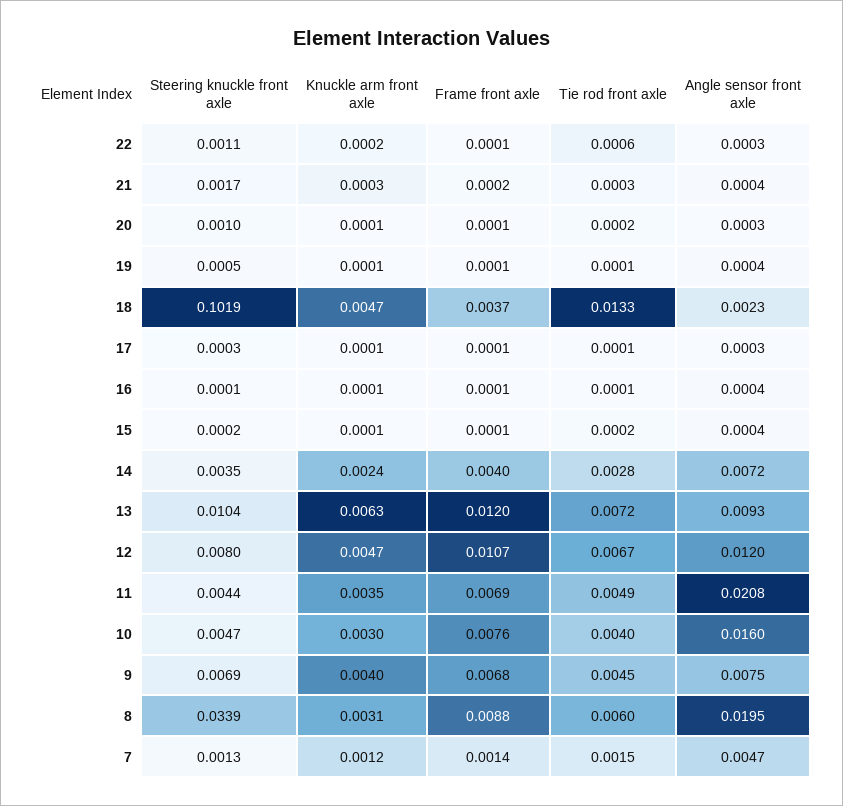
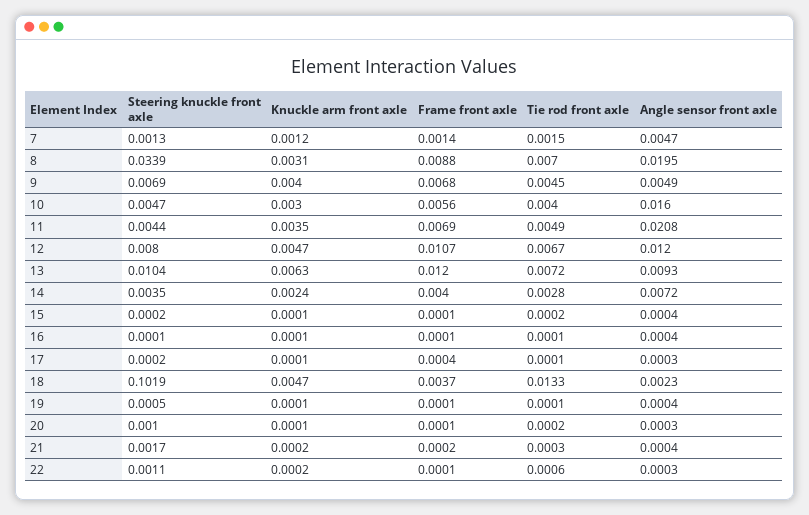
Knuckle arm front axle, 21: 0.0003 -> 0.0002
Steering knuckle front axle, 17: 0.0003 -> 0.0002
Frame front axle, 17: 0.0001 -> 0.0004
Frame front axle, 10: 0.0076 -> 0.0056
Angle sensor front axle, 9: 0.0075 -> 0.0049
Tie rod front axle, 8: 0.006 -> 0.007

